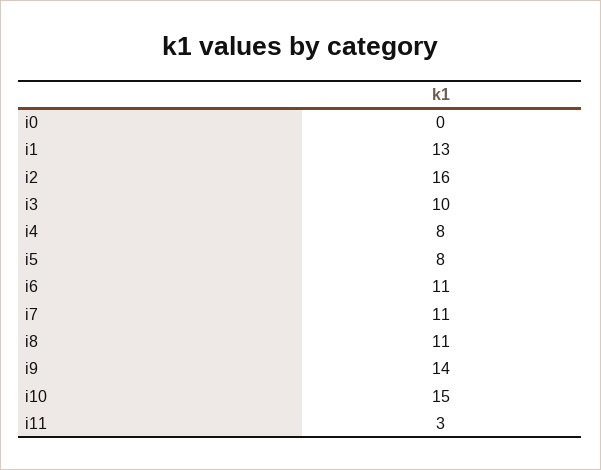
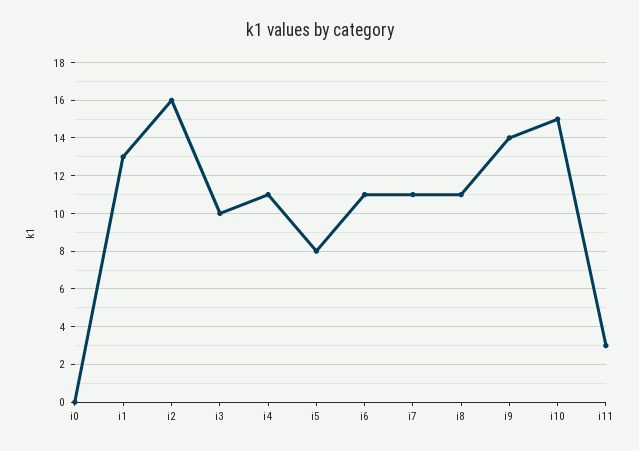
i4: 8 -> 11

